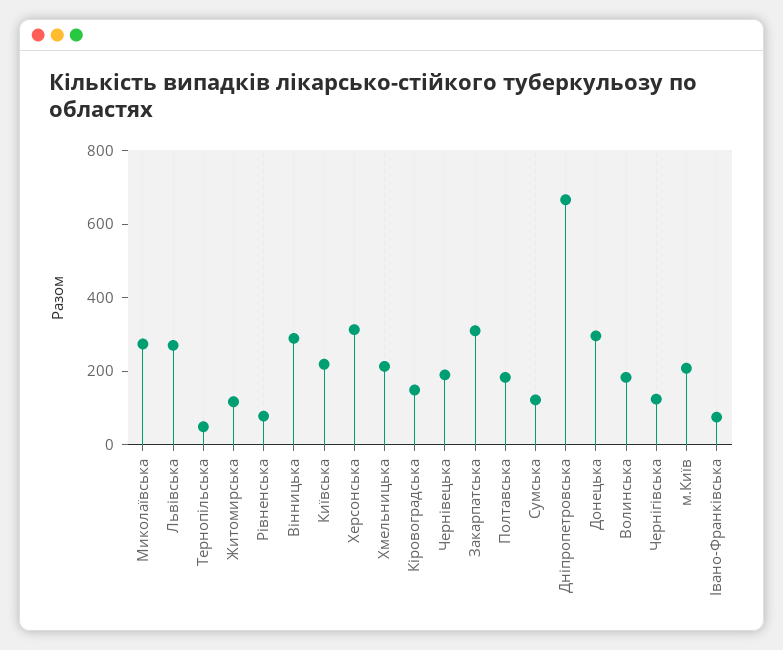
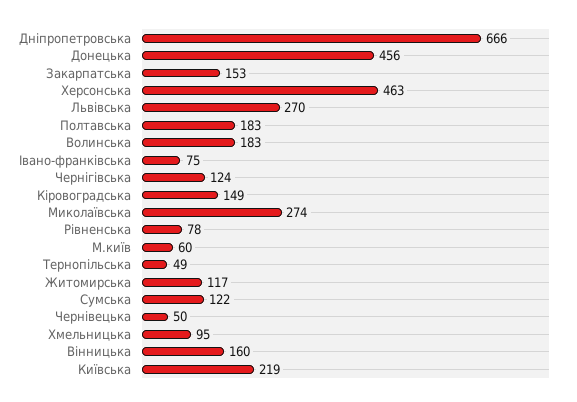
Вінницька: 300 -> 160
Херсонська: 300 -> 463
Хмельницька: 200 -> 95
Чернівецька: 200 -> 50
Закарпатська: 300 -> 153
Донецька: 300 -> 456
м.Київ: 200 -> 60

